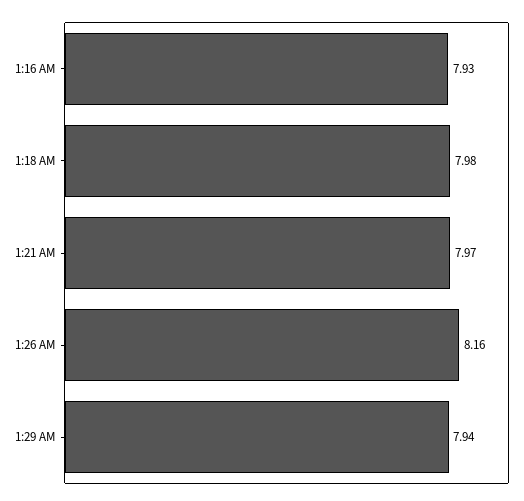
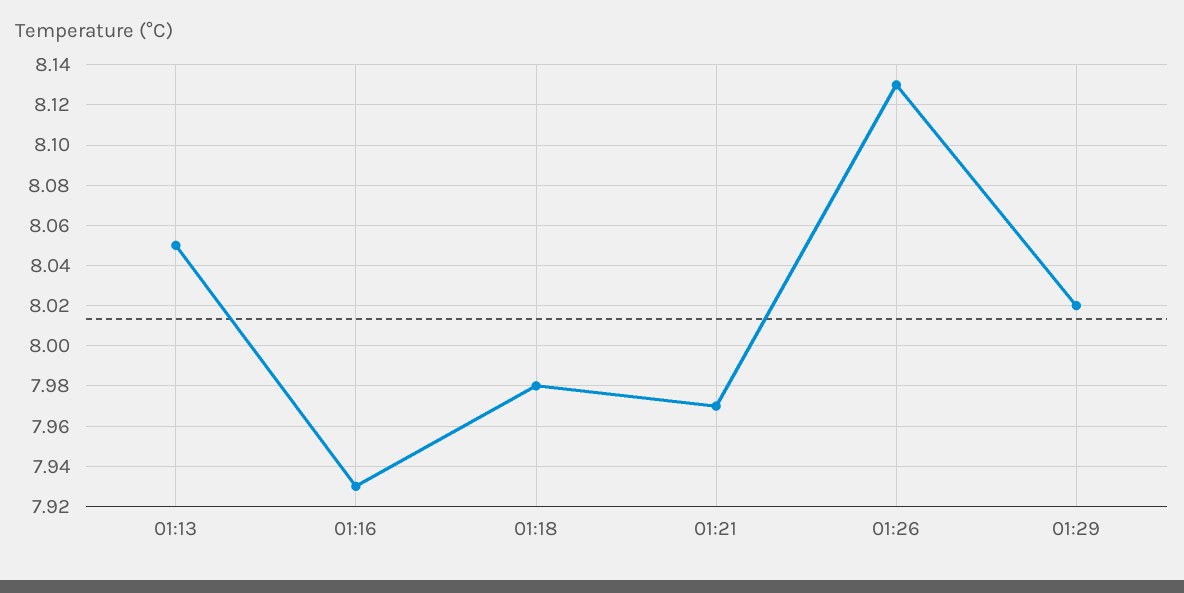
1:26 AM: 8.16 -> 8.13
1:29 AM: 7.94 -> 8.02
01:13: none -> 8.05

